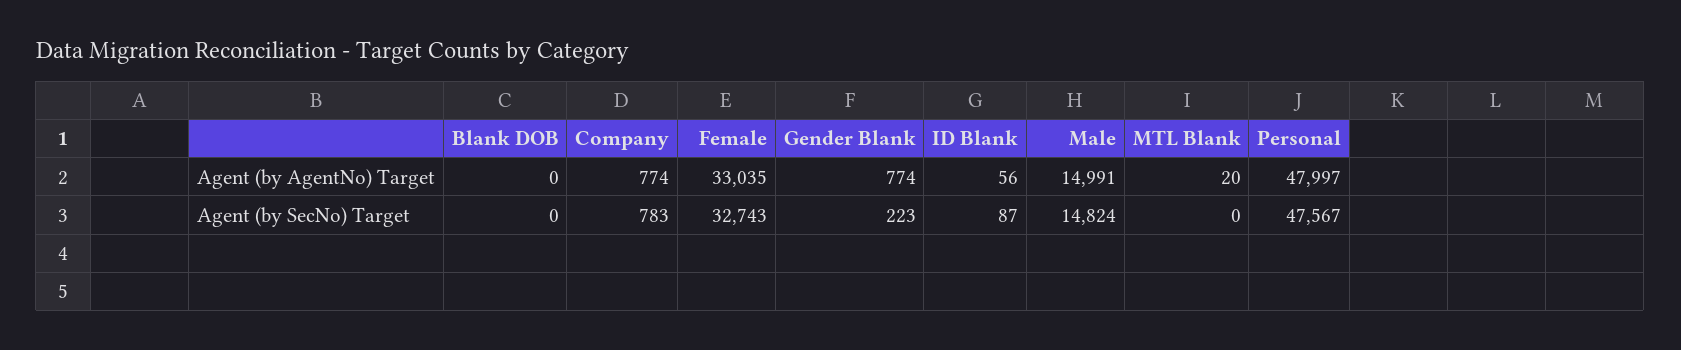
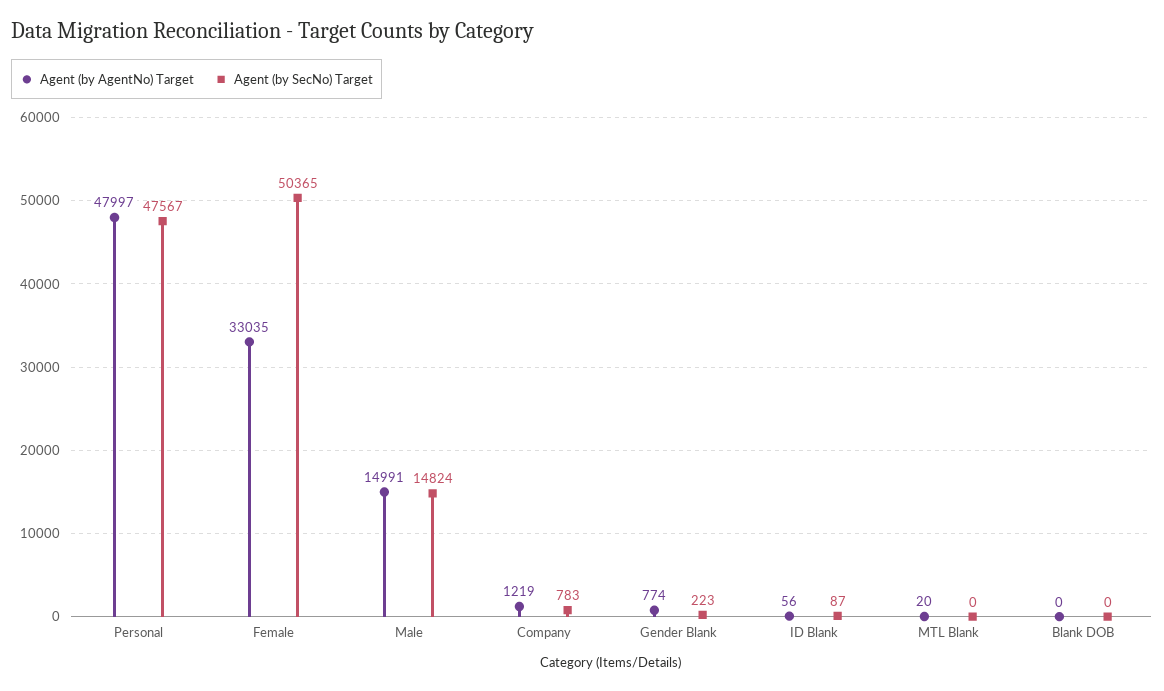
Agent (by AgentNo) Target, Company: 774 -> 1219
Agent (by SecNo) Target, Female: 32743 -> 50365

